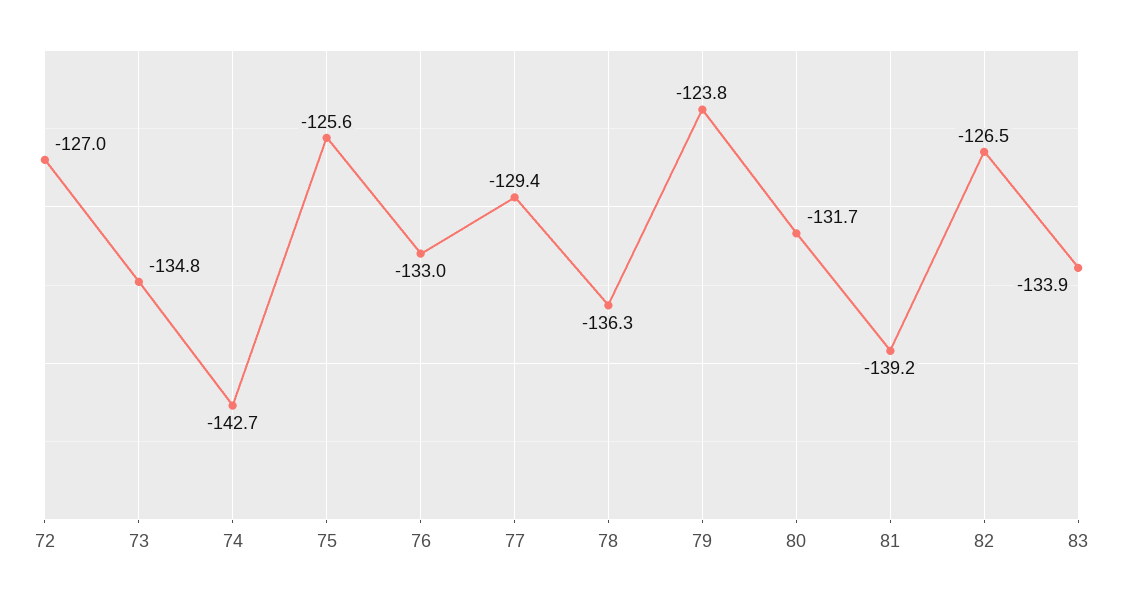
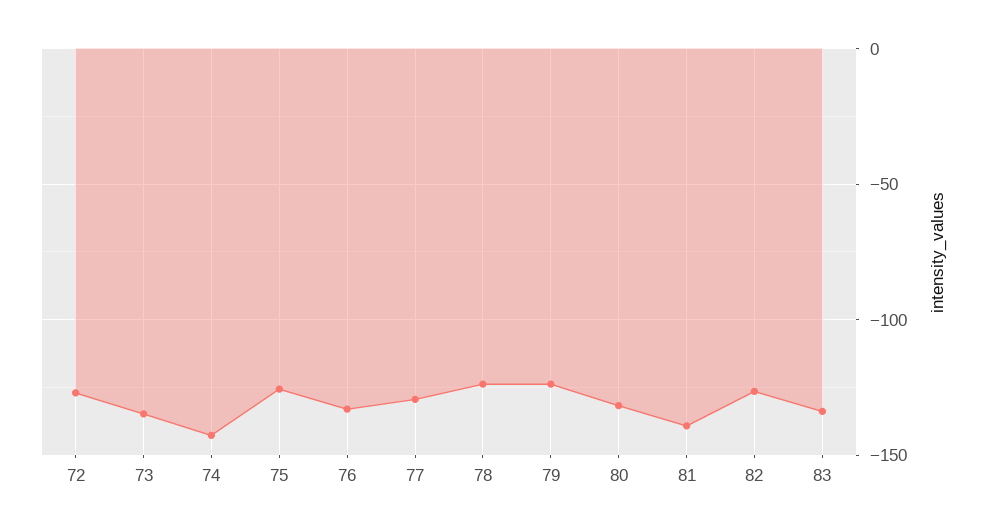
78: -136.3 -> -125

